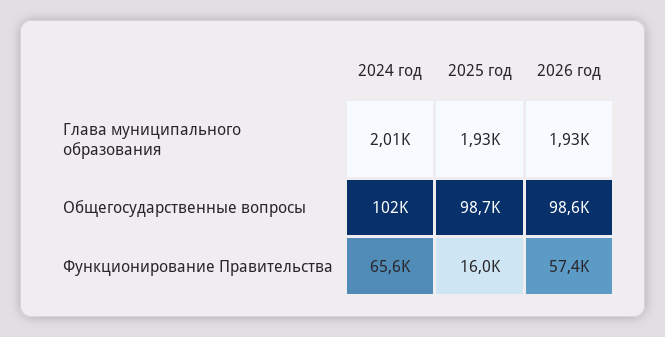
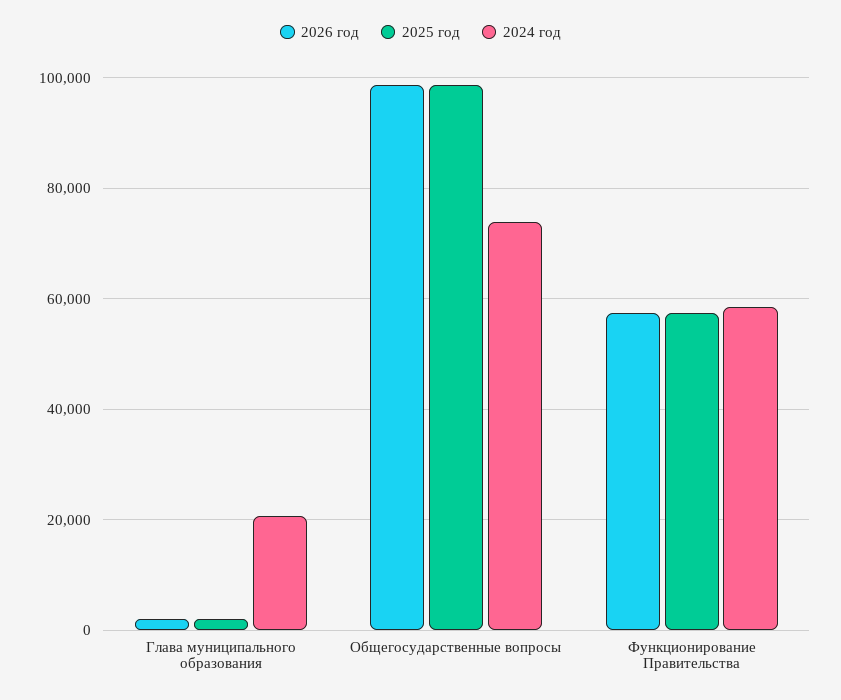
2024 год, Глава муниципального образования: 2010 -> 20000
2024 год, Общегосударственные вопросы: 102000 -> 74000
2024 год, Функционирование Правительства: 65600 -> 58000
2025 год, Функционирование Правительства: 16000 -> 58000

